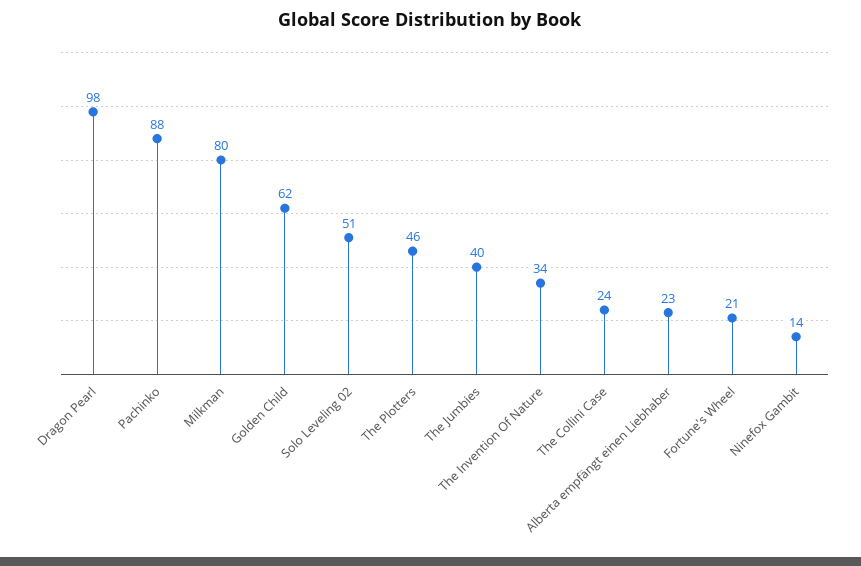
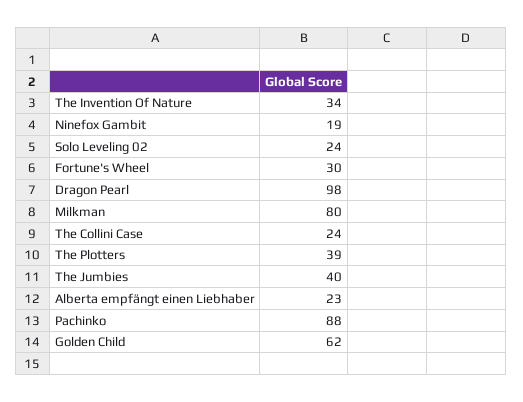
Solo Leveling 02: 51 -> 24
The Plotters: 46 -> 39
Fortune's Wheel: 21 -> 30
Ninefox Gambit: 14 -> 19

